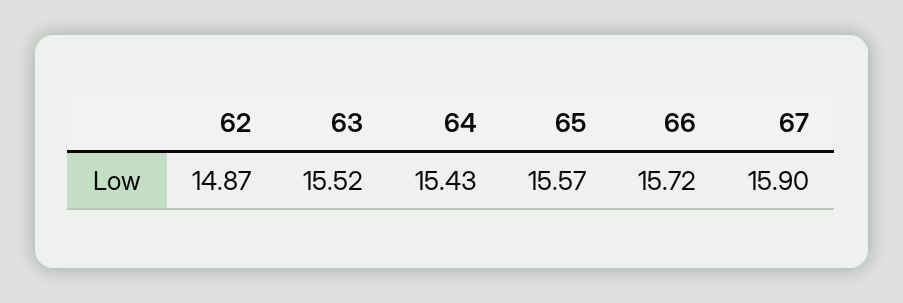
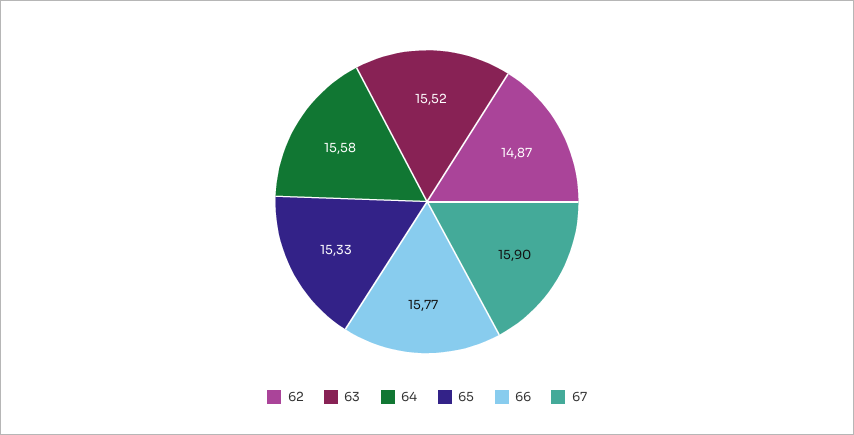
64: 15.43 -> 15.58
65: 15.57 -> 15.33
66: 15.72 -> 15.77

